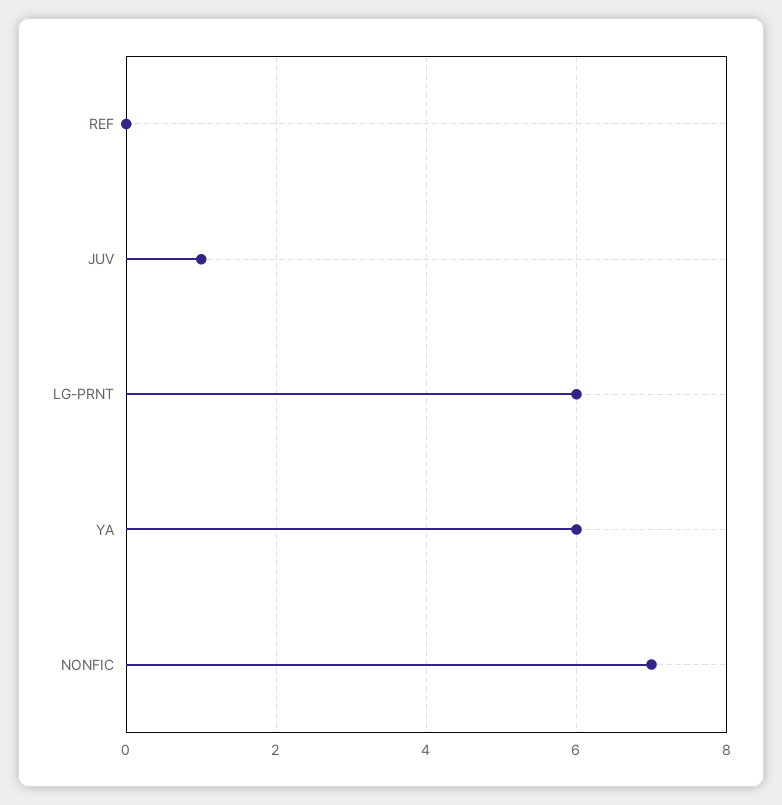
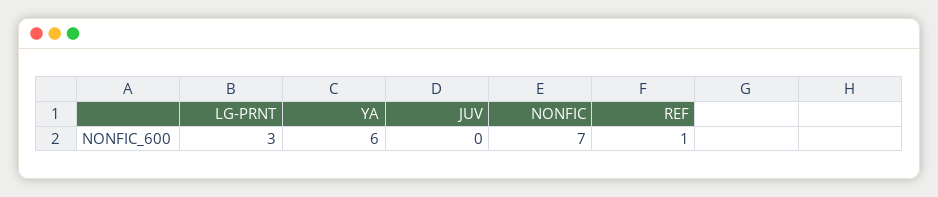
REF: 0 -> 1
JUV: 1 -> 0
LG-PRNT: 6 -> 3

